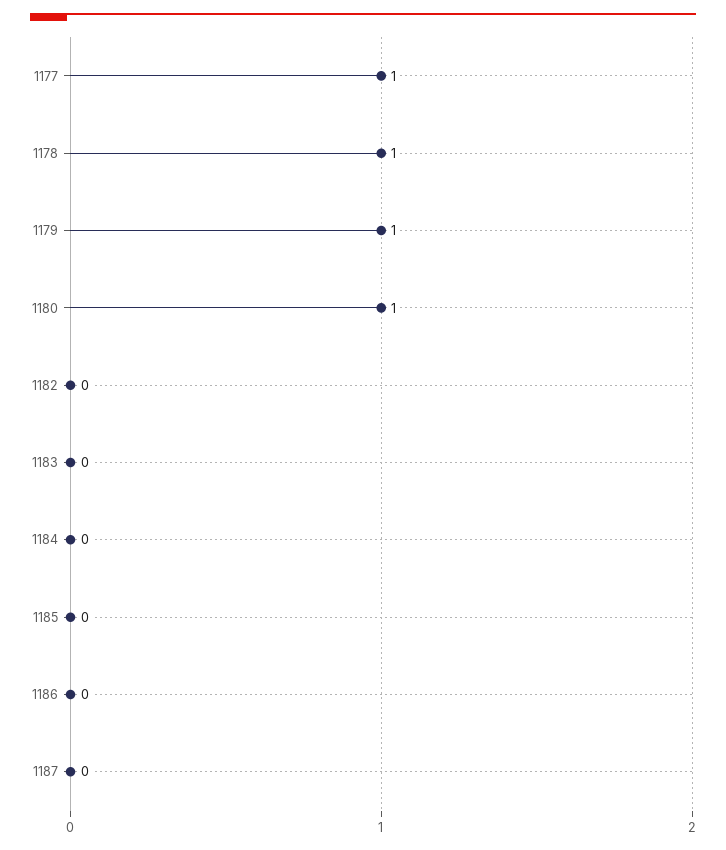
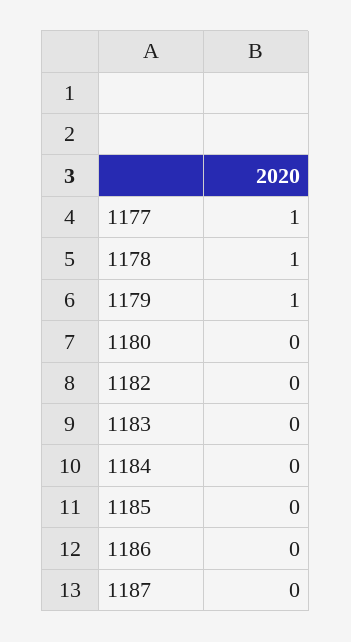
1180: 1 -> 0

